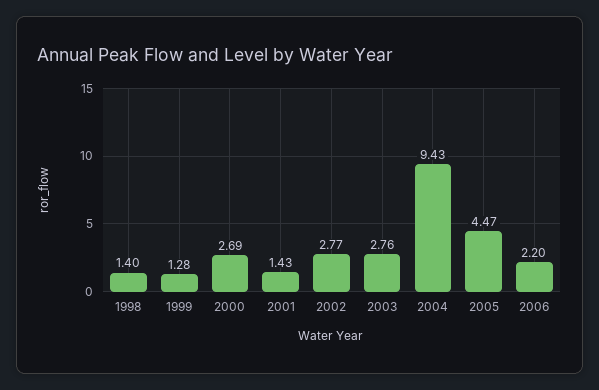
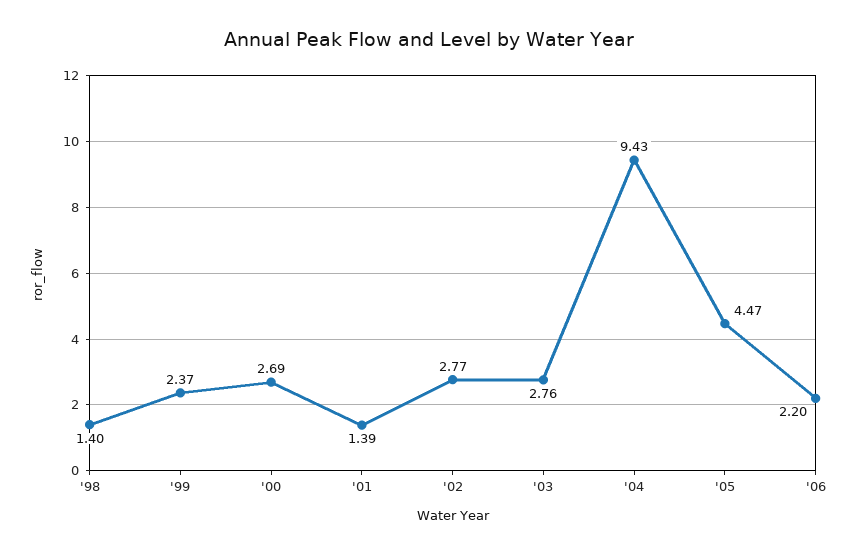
1999: 1.28 -> 2.37
2001: 1.43 -> 1.39

